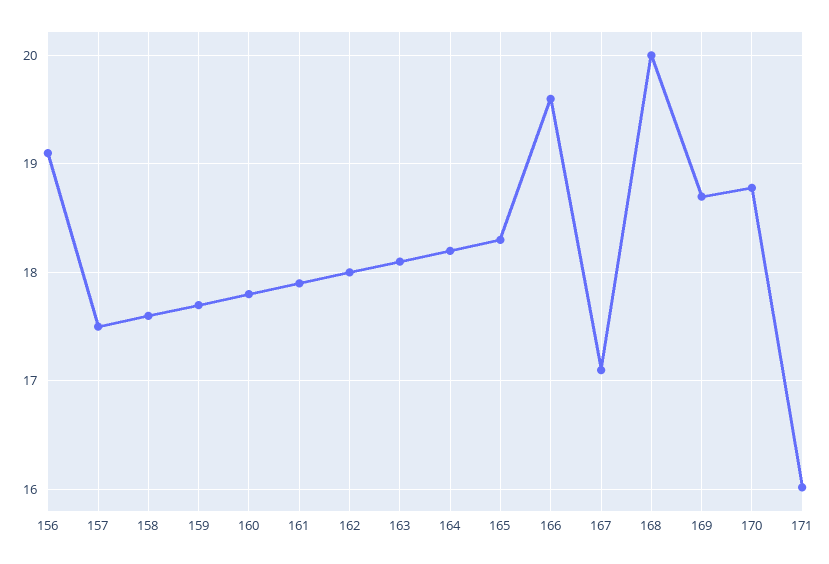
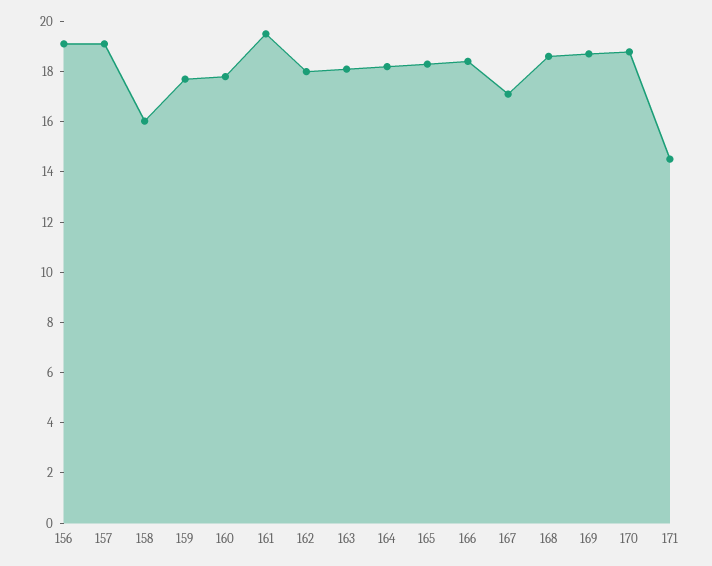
157: 17.5 -> 19
158: 17.6 -> 16
161: 17.9 -> 19.5
166: 19.6 -> 18.5
168: 20 -> 18.5
171: 16 -> 14.5

